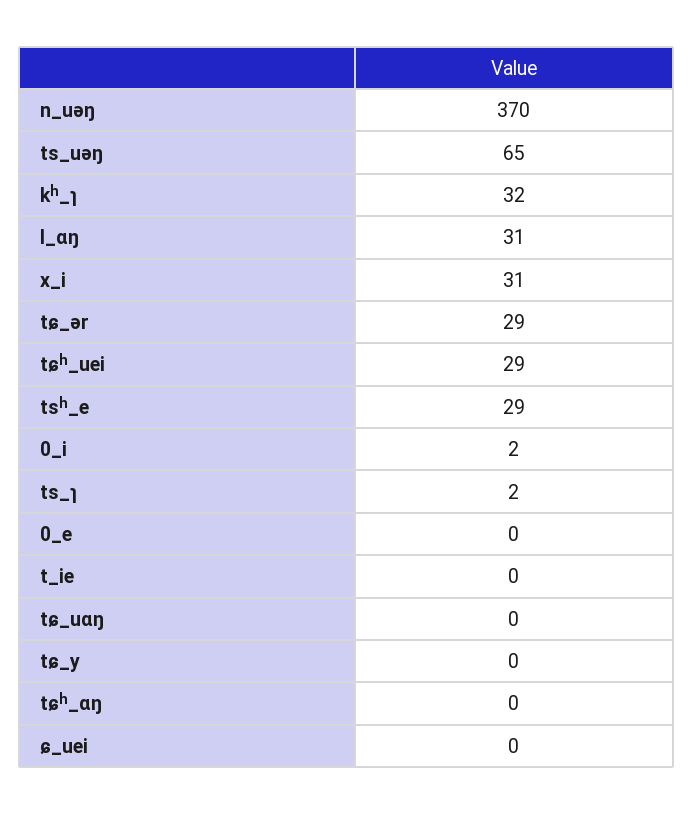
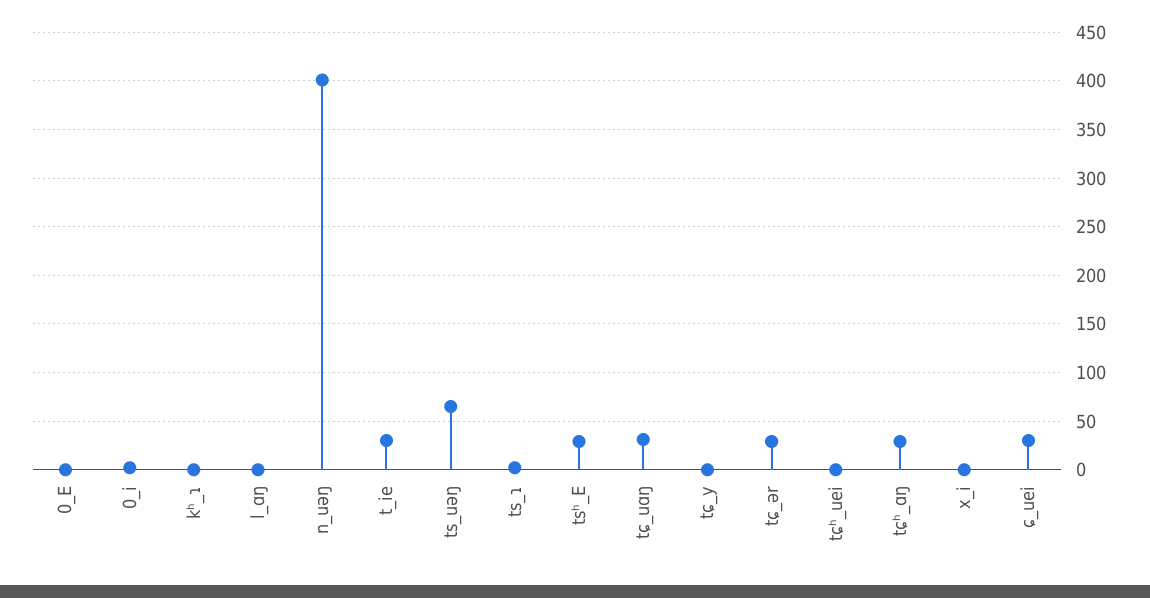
n_uəŋ: 370 -> 400
kʰ_ɿ: 32 -> 0
l_ɑŋ: 31 -> 0
x_i: 31 -> 0
tɕʰ_uei: 29 -> 0
t_ie: 0 -> 30
tɕ_uɑŋ: 0 -> 30
tɕʰ_ɑŋ: 0 -> 30
ɕ_uei: 0 -> 30

